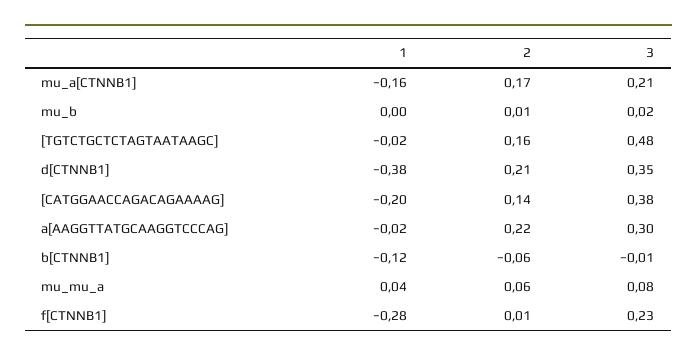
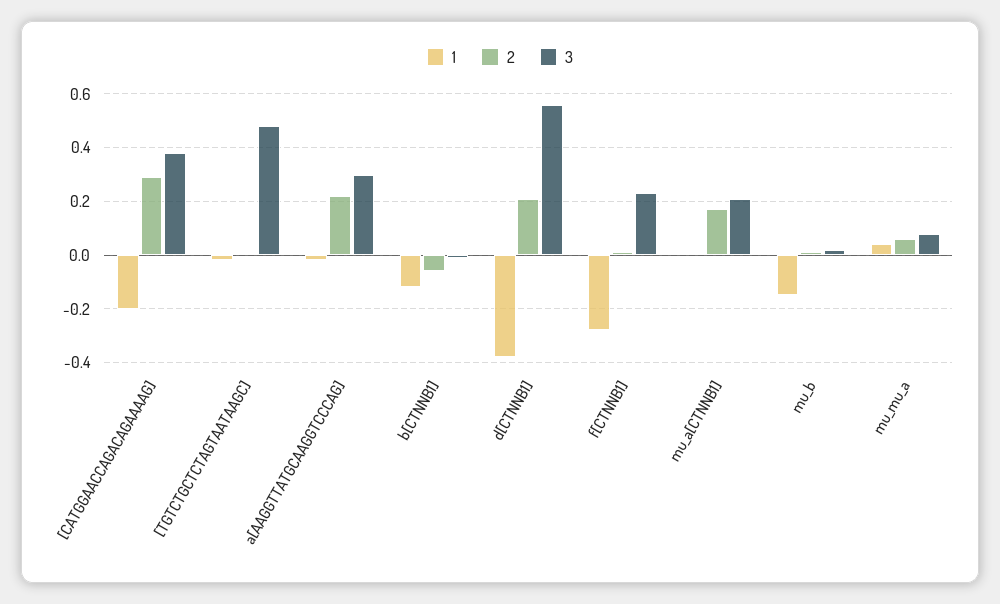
1, mu_a[CTNNB1]: -0.16 -> 0
1, mu_b: 0 -> -0.15
2, [TGTCTGCTCTAGTAATAAGC]: 0.16 -> 0
3, d[CTNNB1]: 0.35 -> 0.55
2, [CATGGAACCAGACAGAAAAG]: 0.14 -> 0.3

